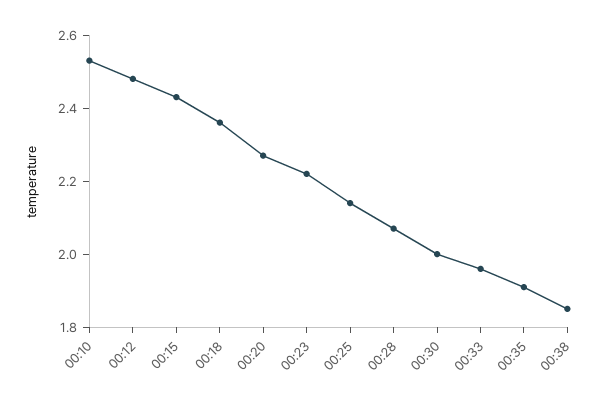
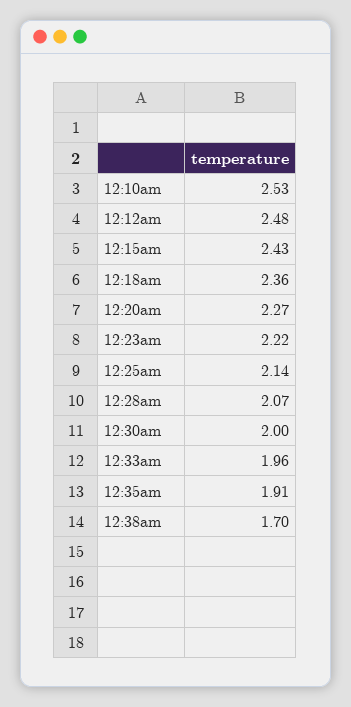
00:38: 1.85 -> 1.7

